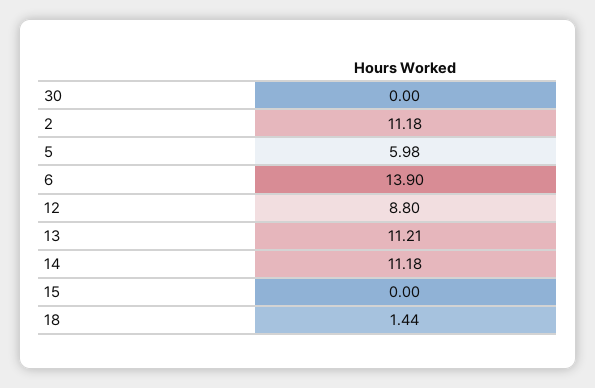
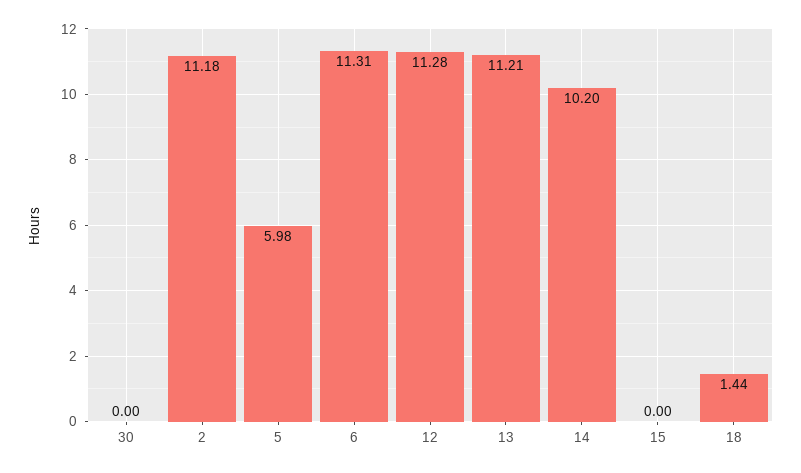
6: 13.9 -> 11.31
12: 8.8 -> 11.28
14: 11.18 -> 10.2

